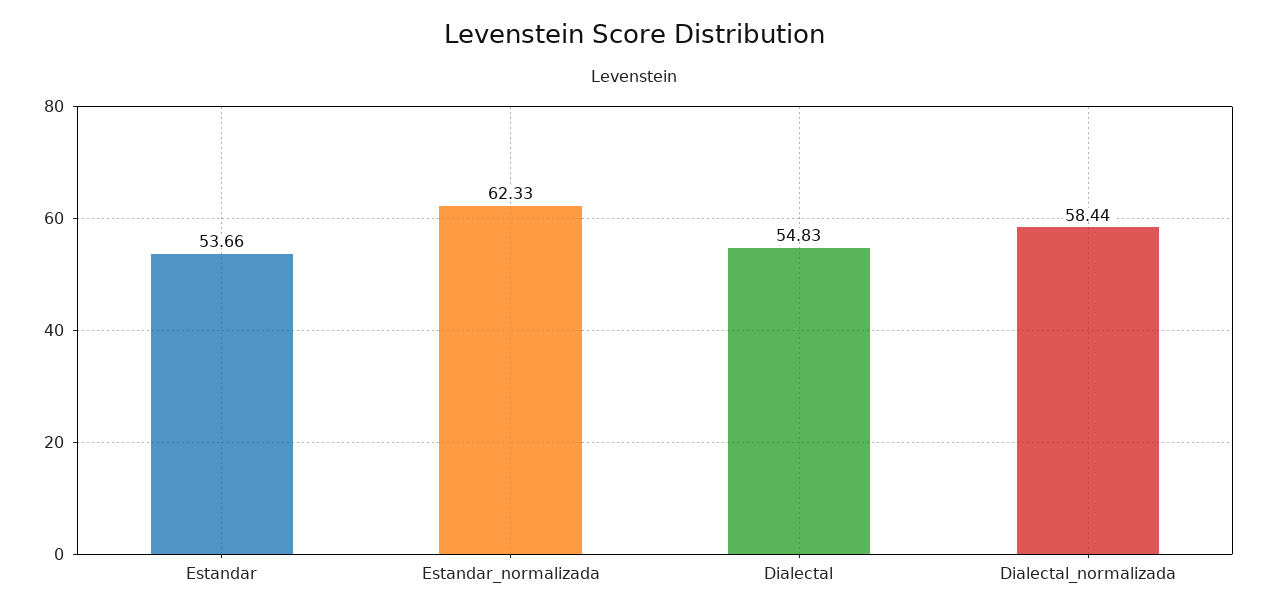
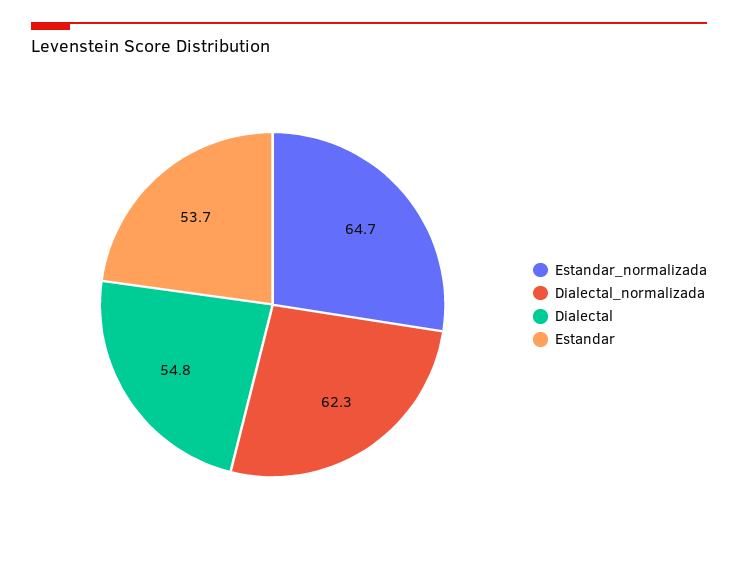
Estandar_normalizada: 62.33 -> 64.7
Dialectal_normalizada: 58.44 -> 62.3

